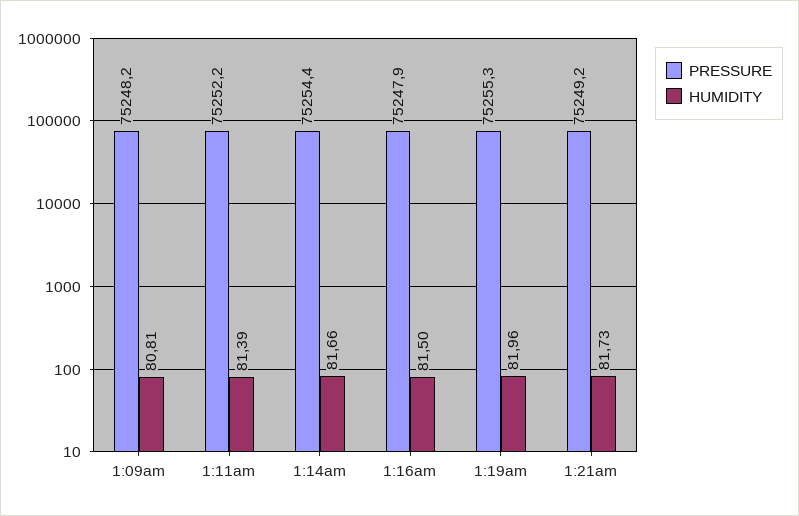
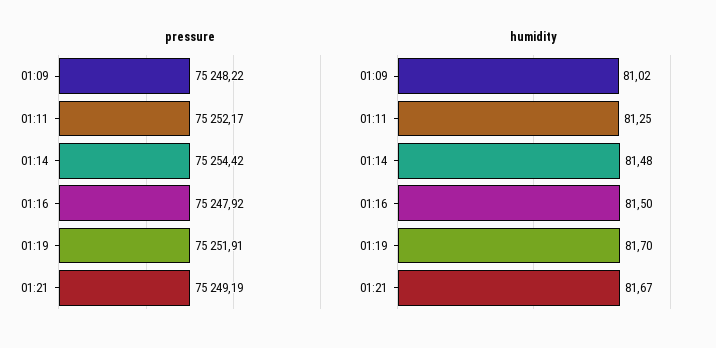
HUMIDITY, 1:09am: 80.81 -> 81.02
HUMIDITY, 1:11am: 81.39 -> 81.25
HUMIDITY, 1:14am: 81.66 -> 81.48
PRESSURE, 1:19am: 75255.3 -> 75251.91
HUMIDITY, 1:19am: 81.96 -> 81.7
HUMIDITY, 1:21am: 81.73 -> 81.67

